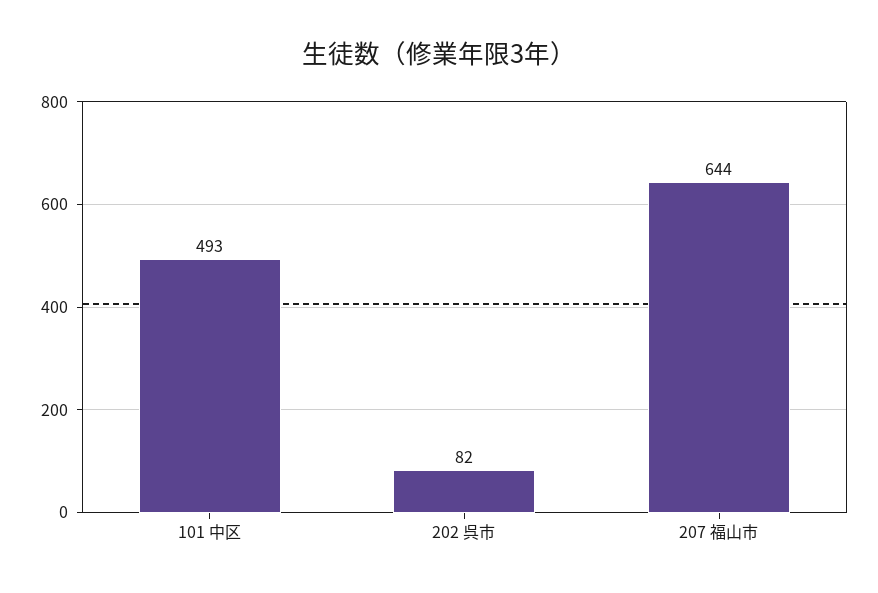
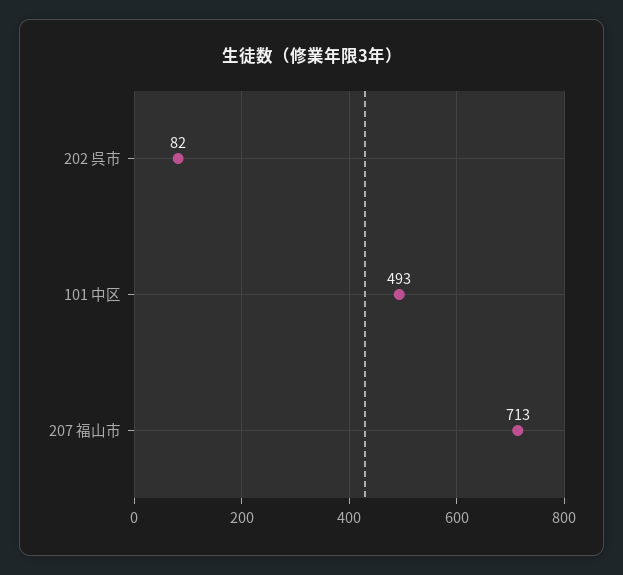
207 福山市: 644 -> 713

